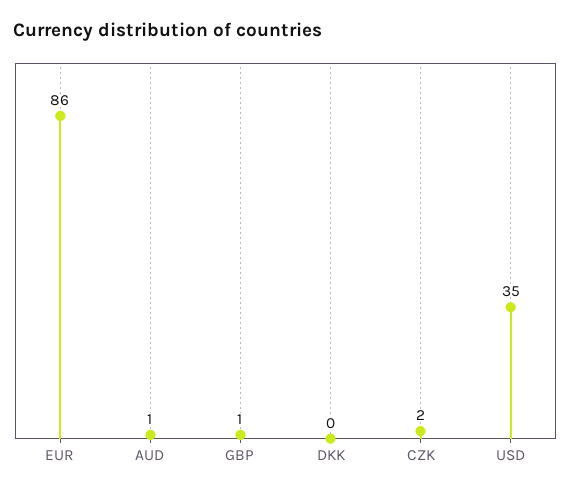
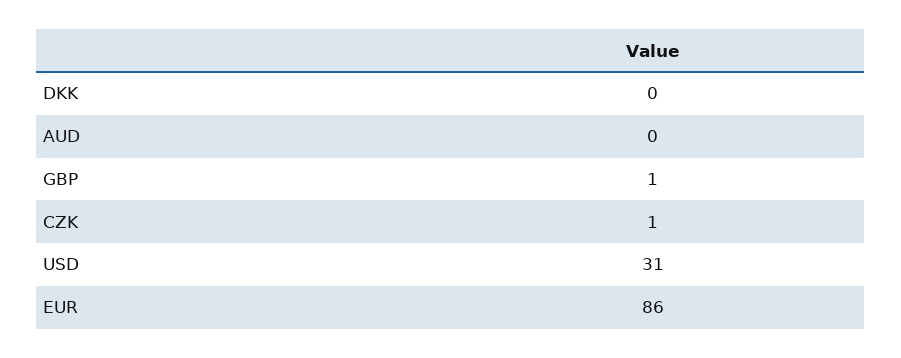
AUD: 1 -> 0
CZK: 2 -> 1
USD: 35 -> 31

